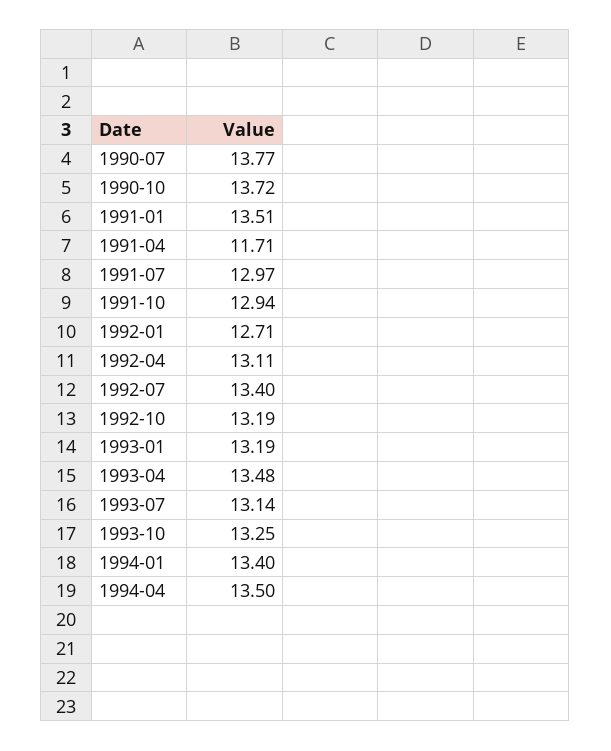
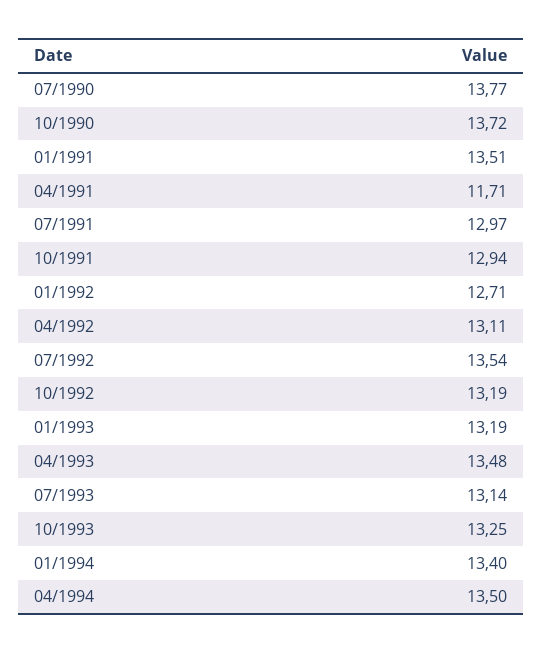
1992-07: 13.4 -> 13.54

